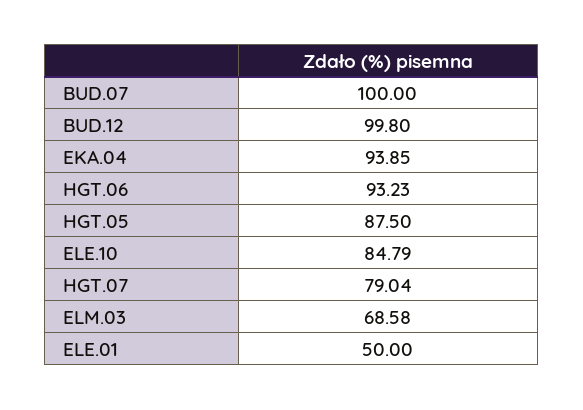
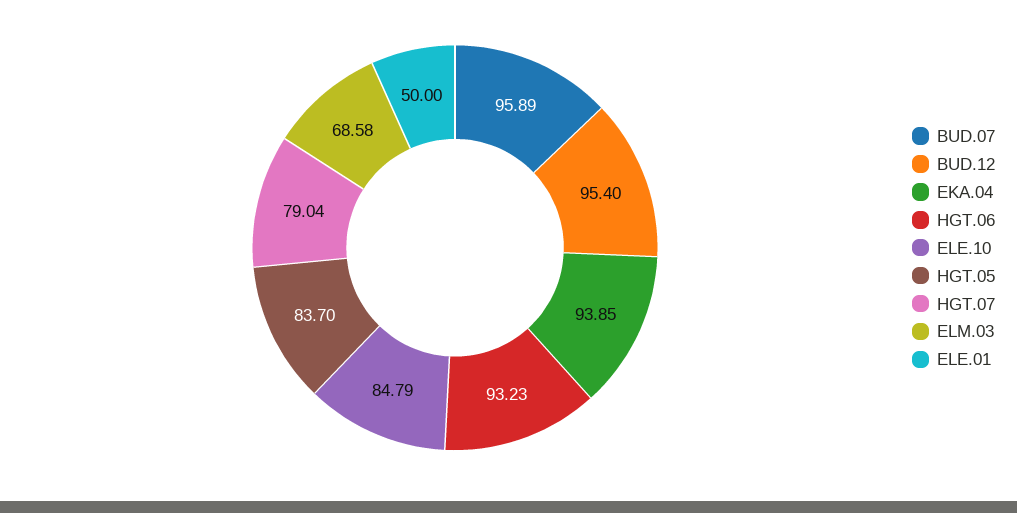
BUD.07: 100 -> 95.89
BUD.12: 99.8 -> 95.4
HGT.05: 87.5 -> 83.7

